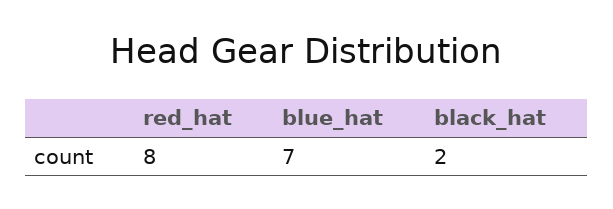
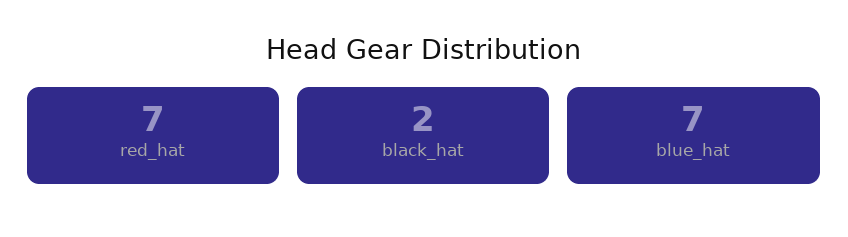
red_hat: 8 -> 7

